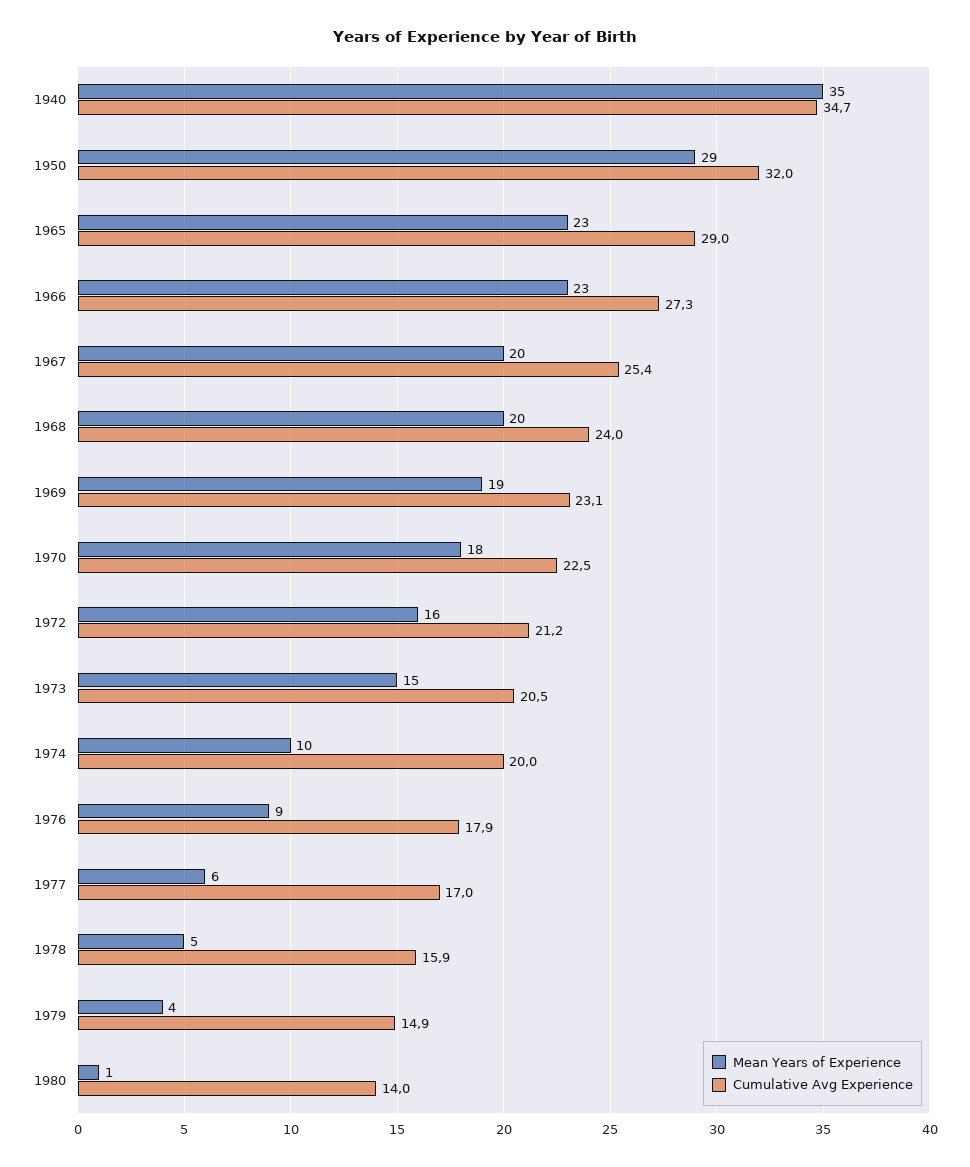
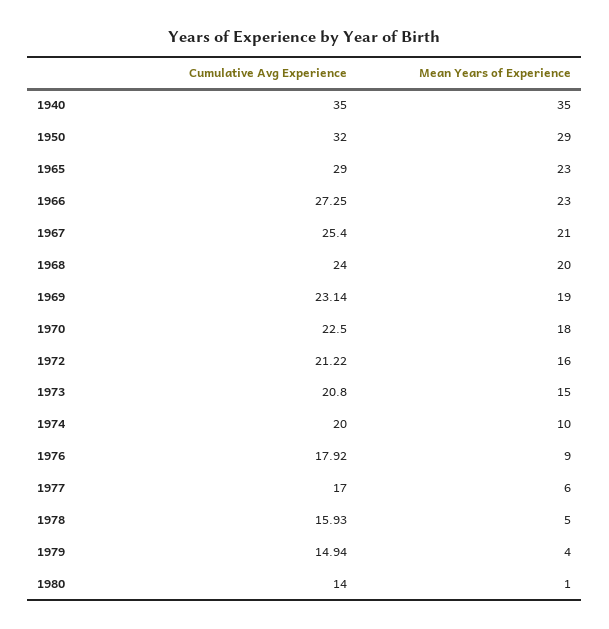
Cumulative Avg Experience, 1940: 34.7 -> 35
Mean Years of Experience, 1967: 20 -> 21
Cumulative Avg Experience, 1973: 20.5 -> 20.8

